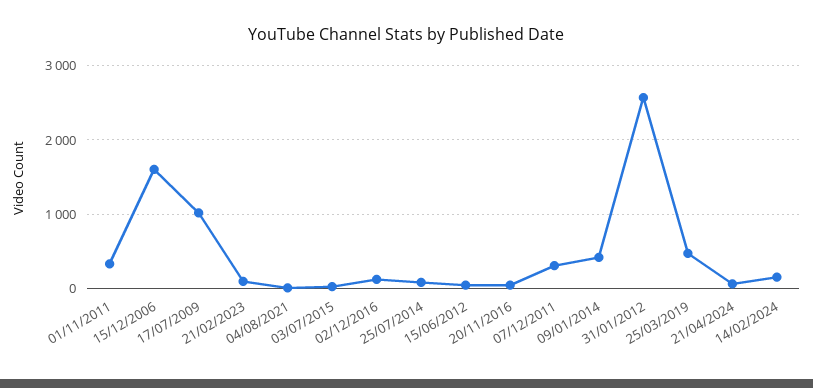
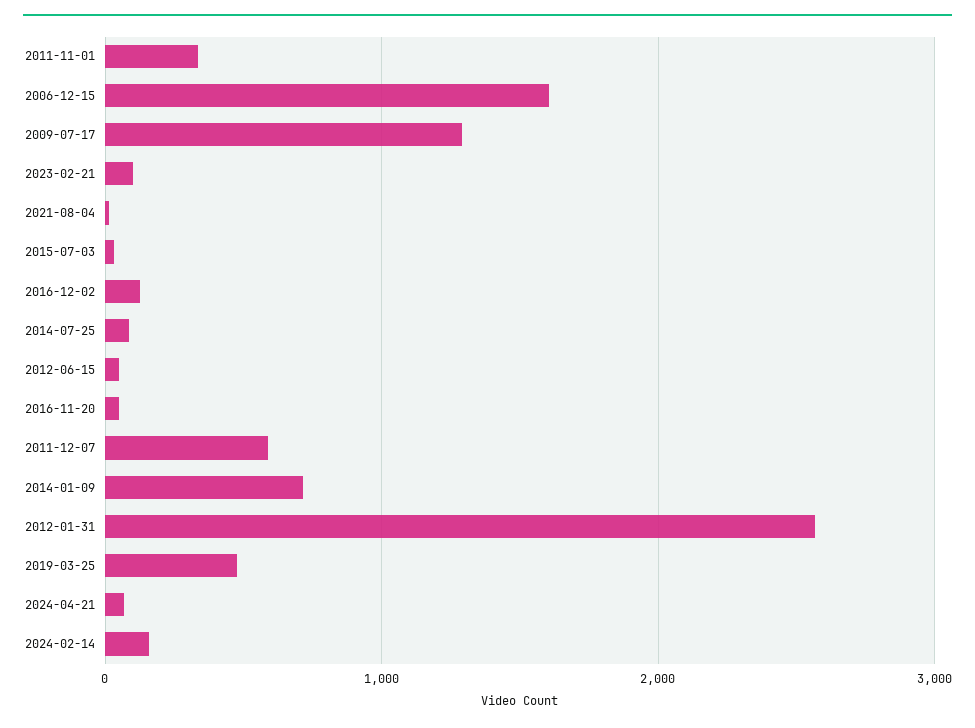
17/07/2009: 1000 -> 1300
07/12/2011: 300 -> 600
09/01/2014: 400 -> 700

